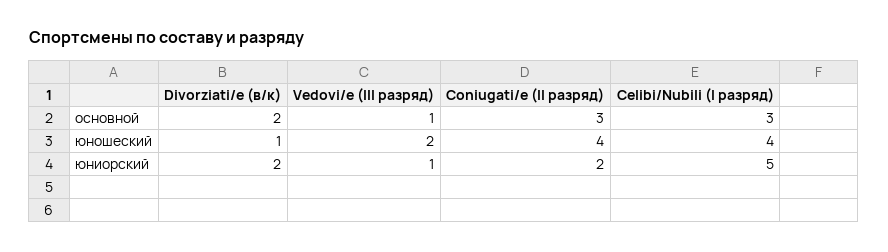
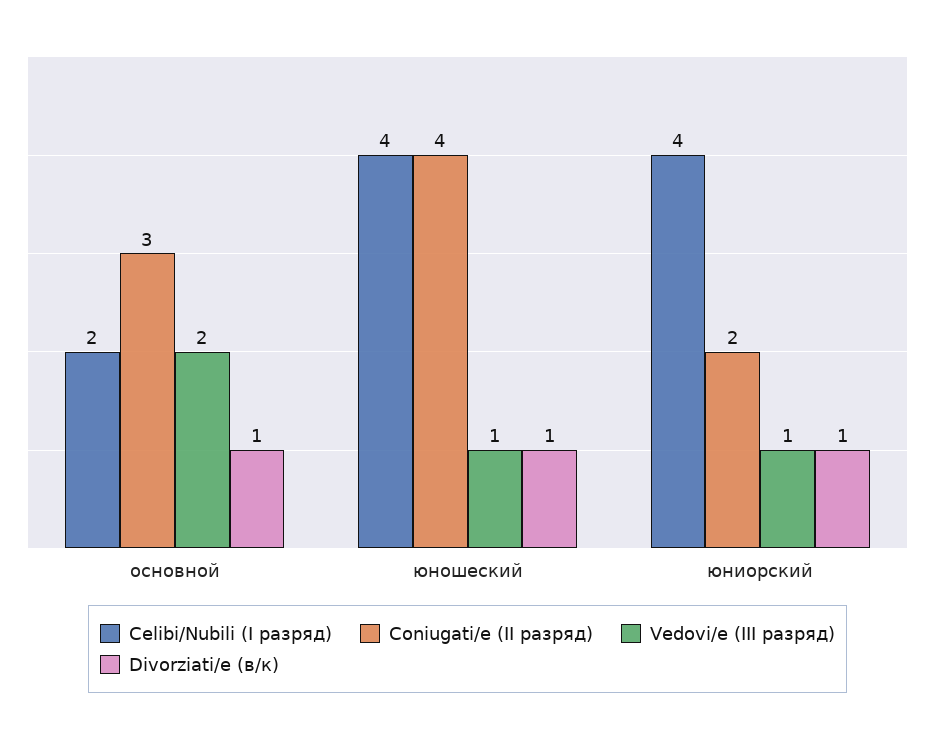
Divorziati/e (в/к), основной: 2 -> 1
Vedovi/e (III разряд), основной: 1 -> 2
Celibi/Nubili (I разряд), основной: 3 -> 2
Vedovi/e (III разряд), юношеский: 2 -> 1
Divorziati/e (в/к), юниорский: 2 -> 1
Celibi/Nubili (I разряд), юниорский: 5 -> 4

